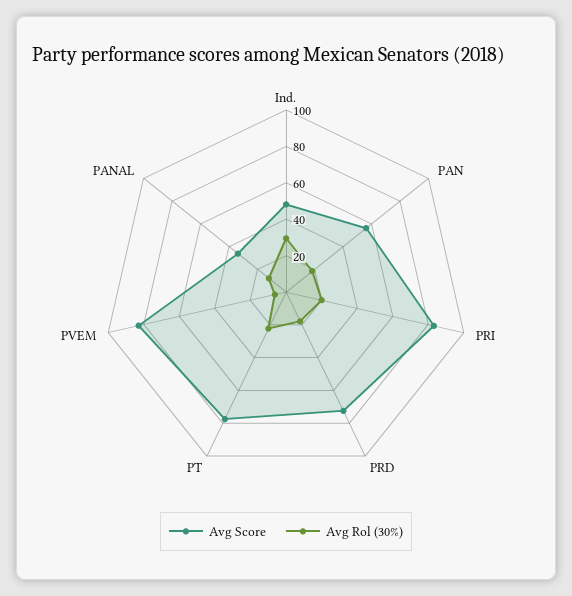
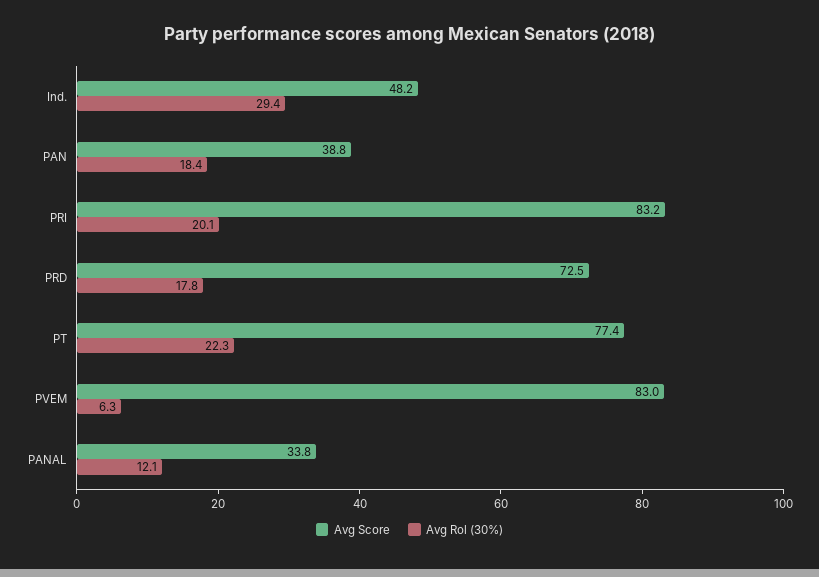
Avg Score, PAN: 55 -> 38.8

